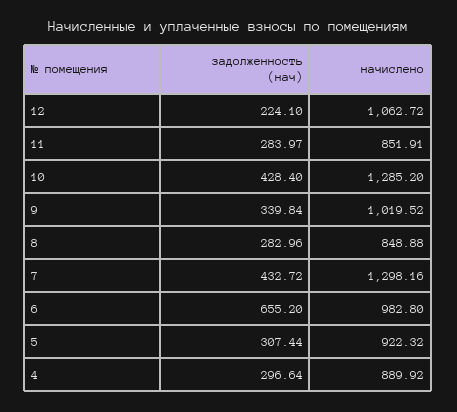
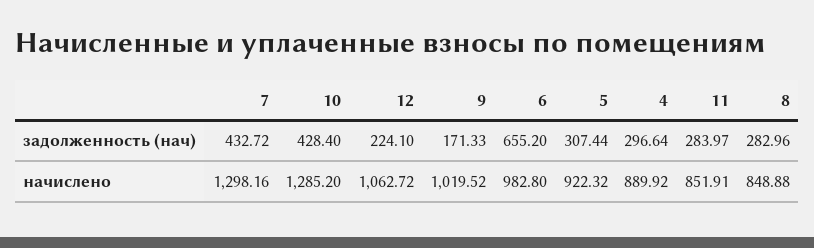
задолженность (нач), 9: 339.84 -> 171.33

